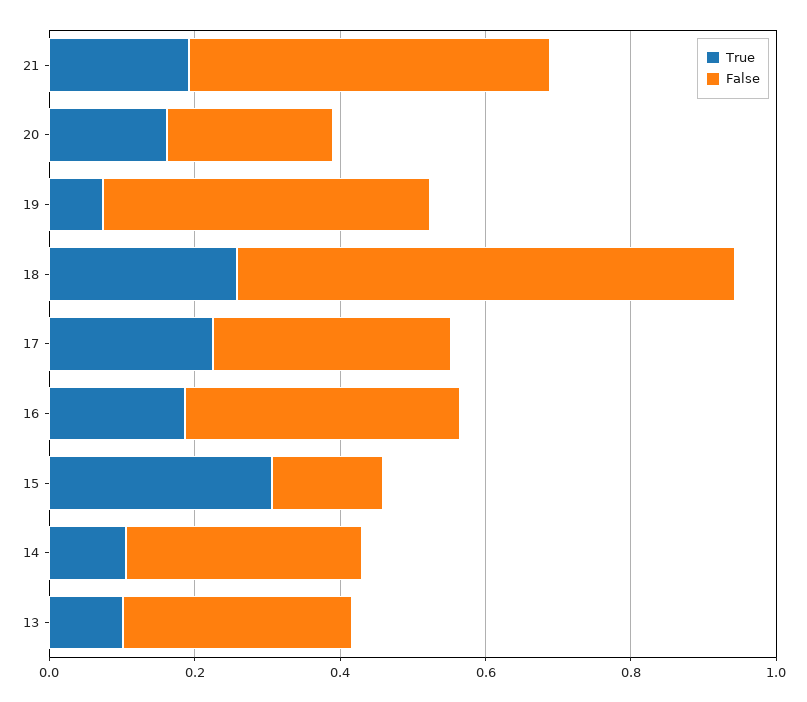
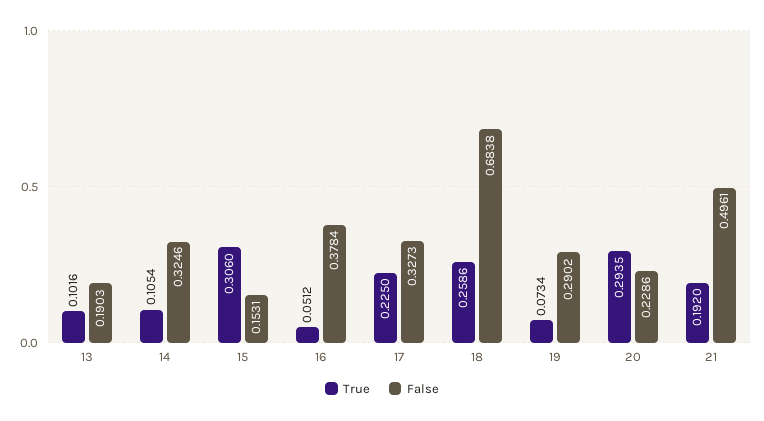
True, 20: 0.15 -> 0.2935
False, 19: 0.45 -> 0.2902
True, 16: 0.2 -> 0.0512
False, 13: 0.3 -> 0.1903

